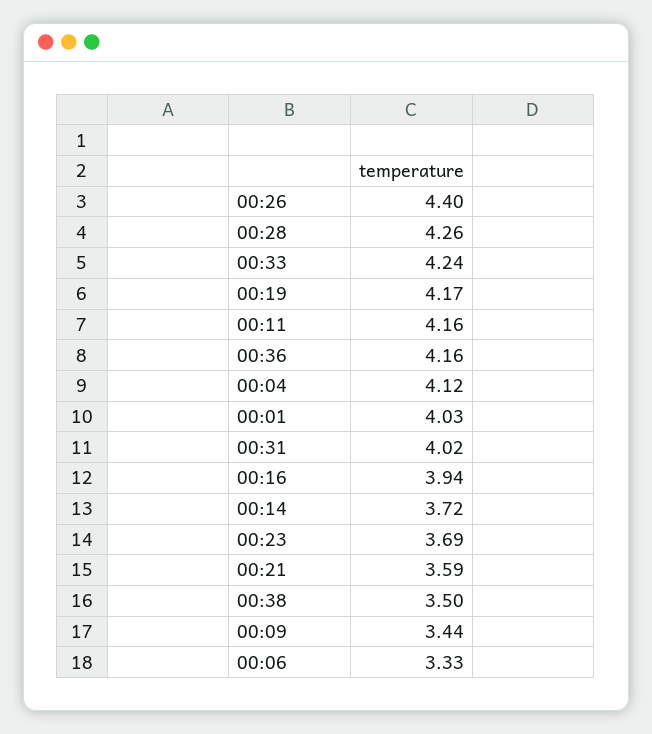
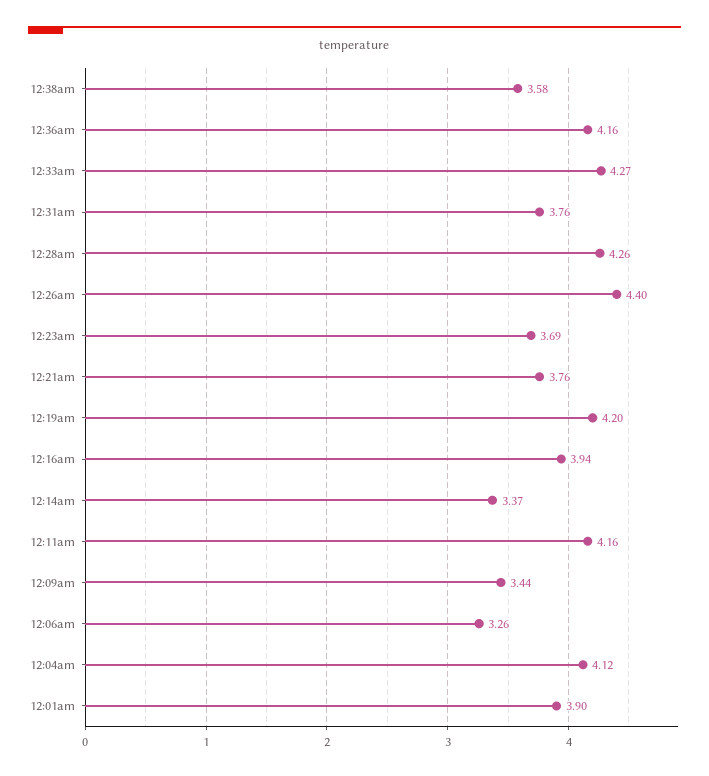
00:33: 4.24 -> 4.27
00:19: 4.17 -> 4.2
00:01: 4.03 -> 3.9
00:31: 4.02 -> 3.76
00:14: 3.72 -> 3.37
00:21: 3.59 -> 3.76
00:38: 3.5 -> 3.58
00:06: 3.33 -> 3.26

